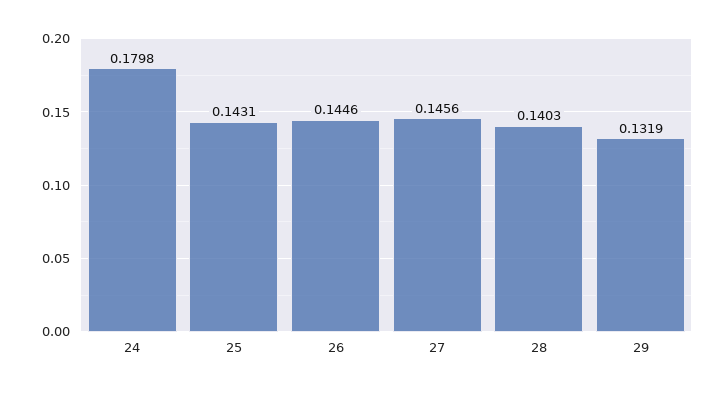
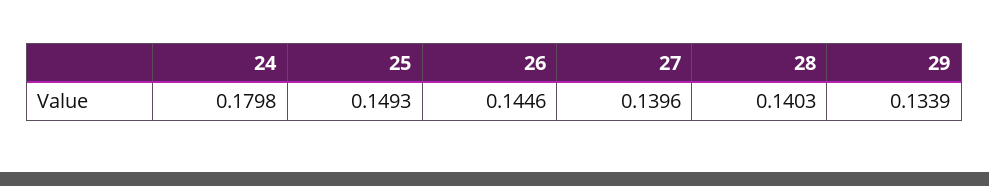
25: 0.1431 -> 0.1493
27: 0.1456 -> 0.1396
29: 0.1319 -> 0.1339

